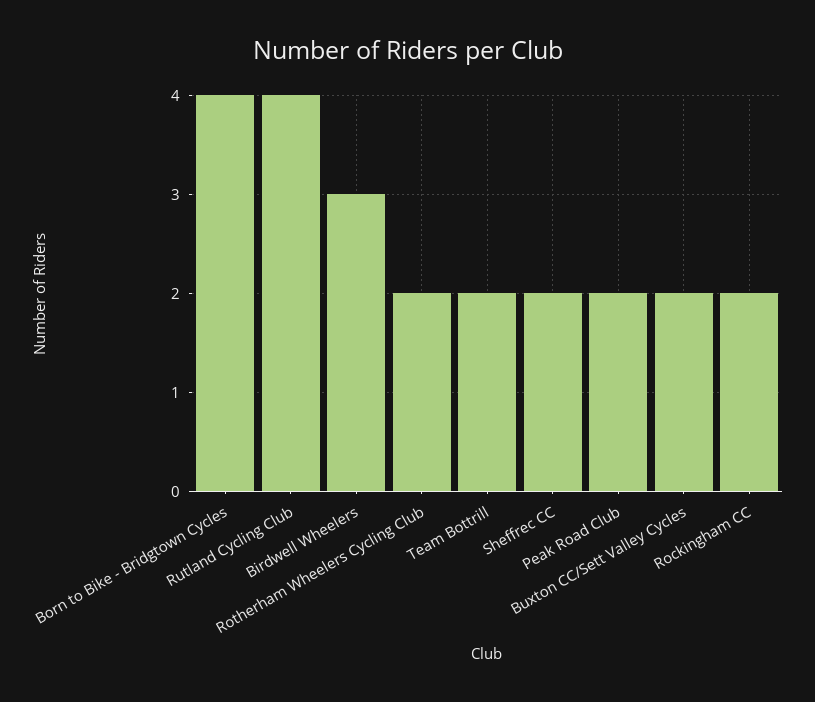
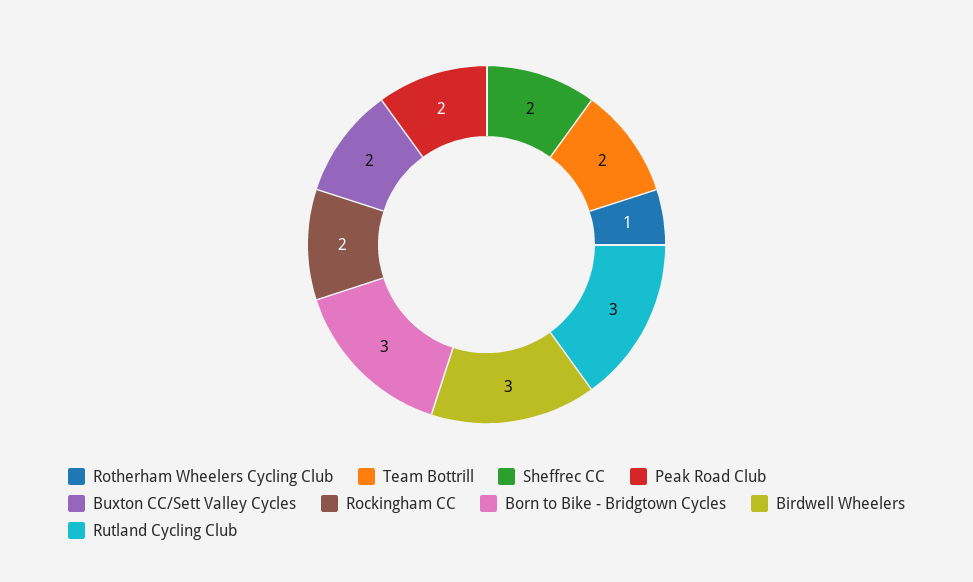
Born to Bike - Bridgtown Cycles: 4 -> 3
Rutland Cycling Club: 4 -> 3
Rotherham Wheelers Cycling Club: 2 -> 1

